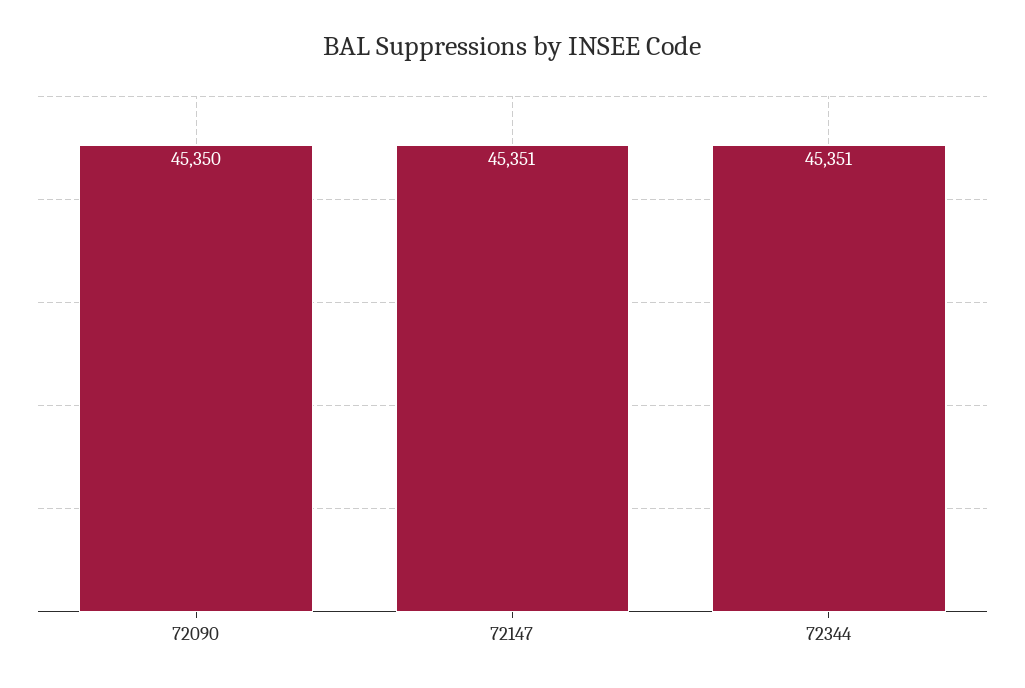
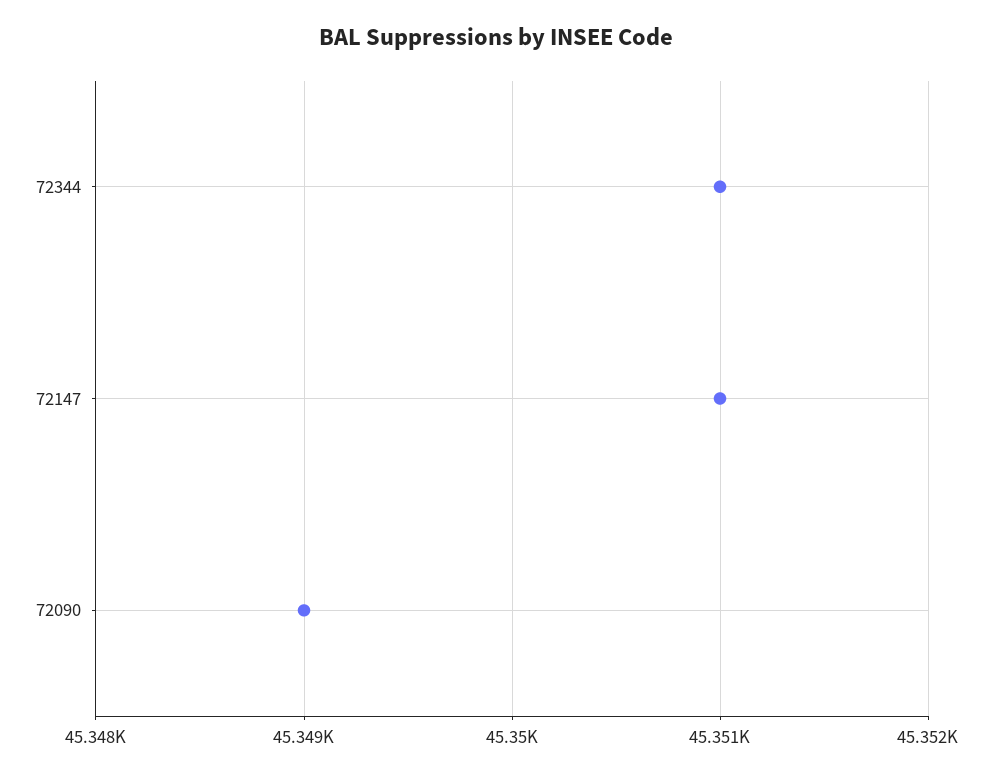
72090: 45350 -> 45349

